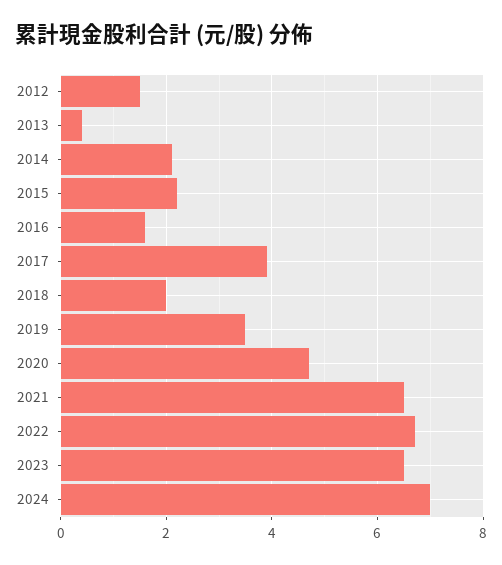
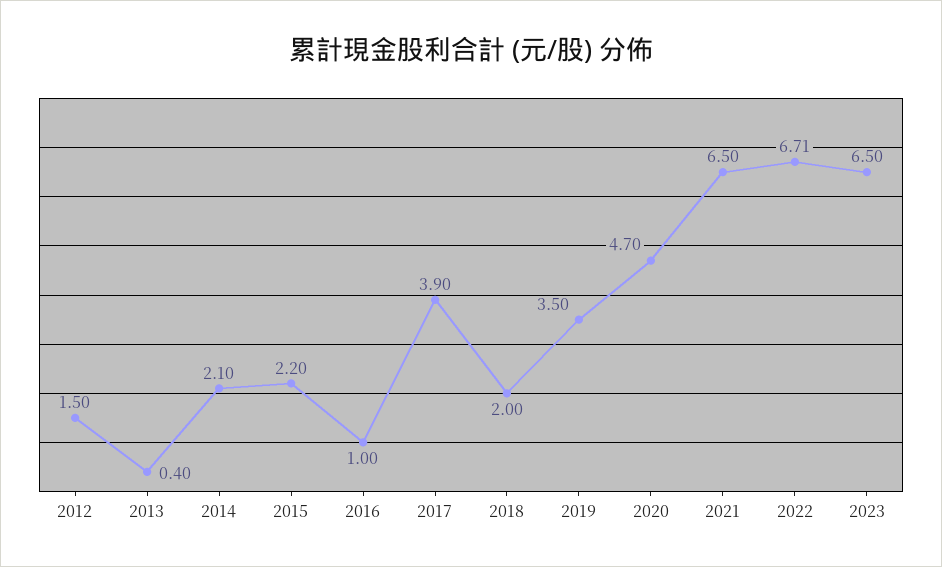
2016: 1.6 -> 1
2024: 7 -> none

